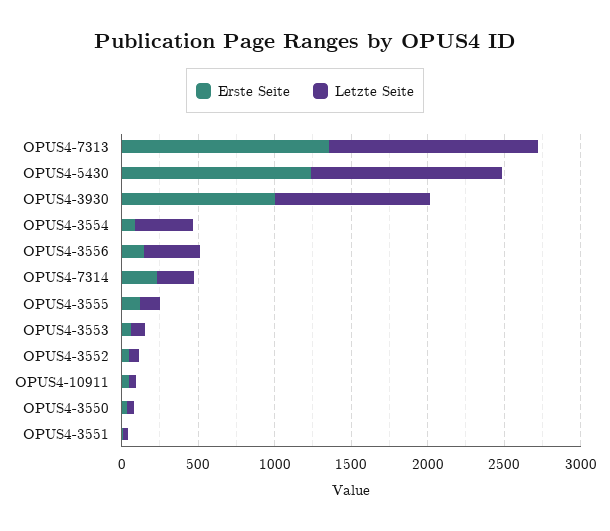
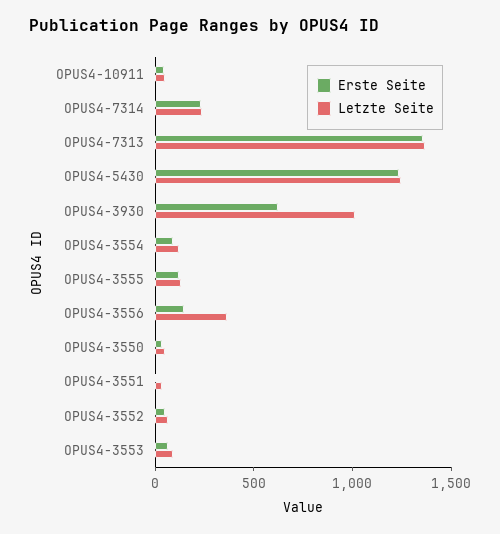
Erste Seite, OPUS4-3930: 1000 -> 600
Letzte Seite, OPUS4-3554: 400 -> 100

